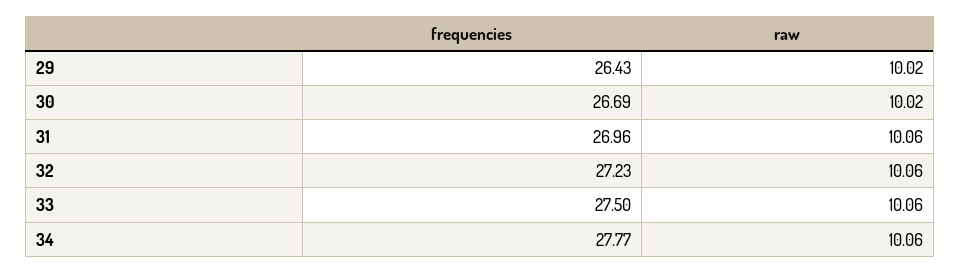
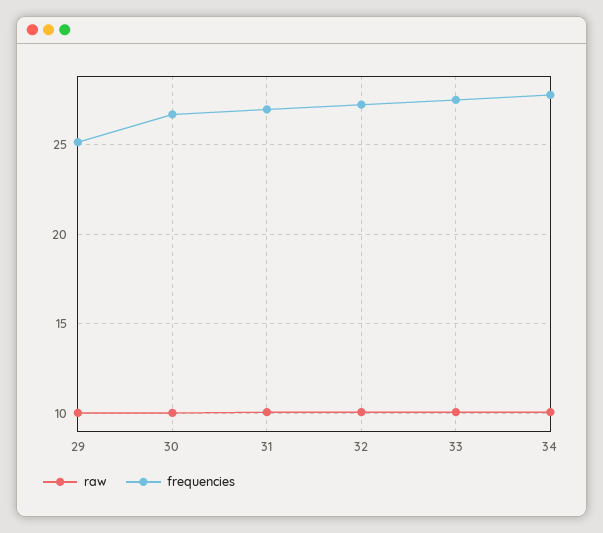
frequencies, 29: 26.43 -> 25

